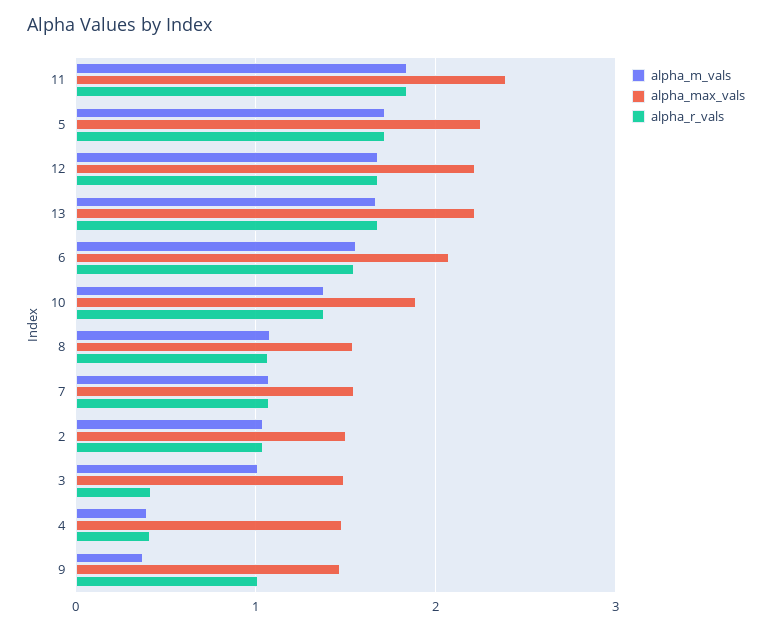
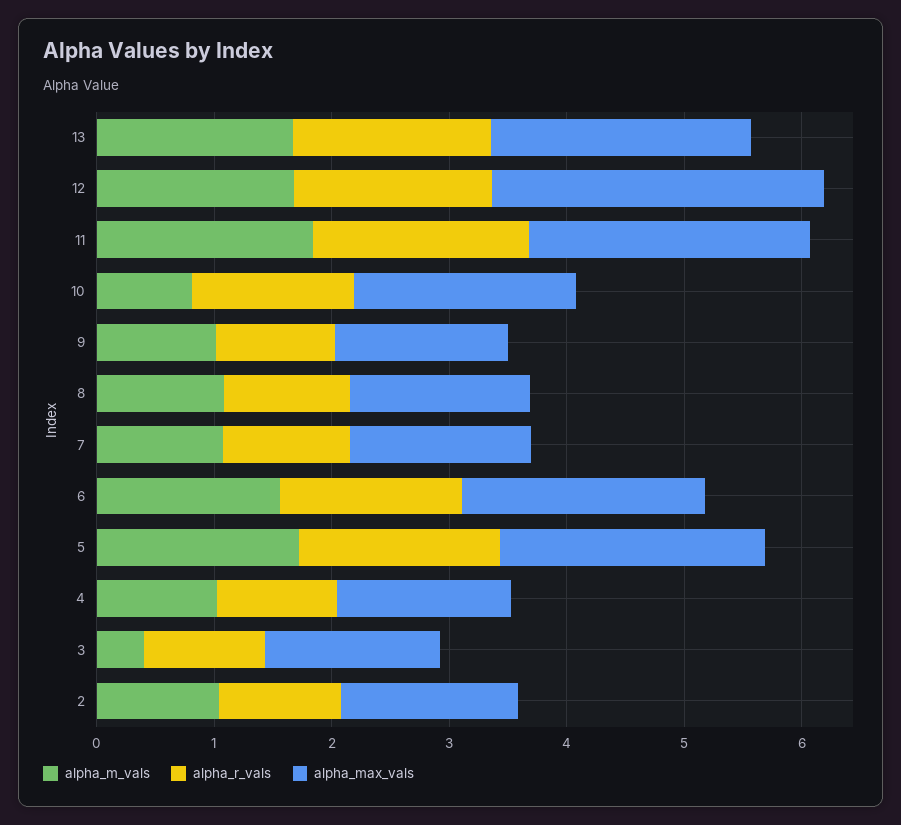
alpha_max_vals, 12: 2.2 -> 2.8
alpha_m_vals, 10: 1.4 -> 0.8
alpha_m_vals, 3: 1 -> 0.4
alpha_r_vals, 3: 0.4 -> 1
alpha_m_vals, 4: 0.4 -> 1
alpha_r_vals, 4: 0.4 -> 1
alpha_m_vals, 9: 0.4 -> 1

